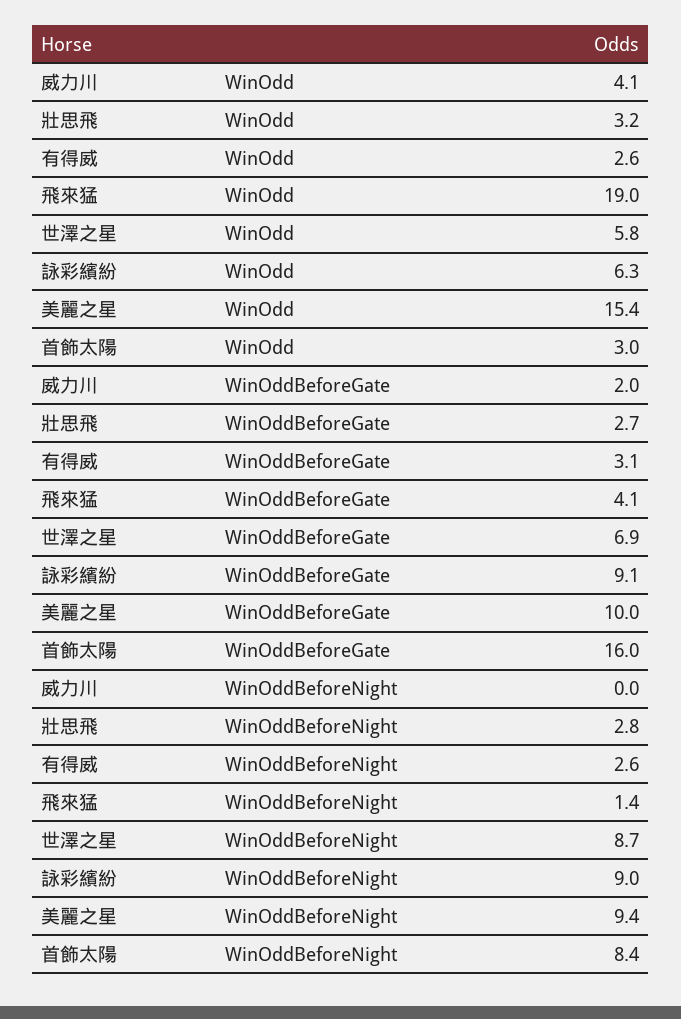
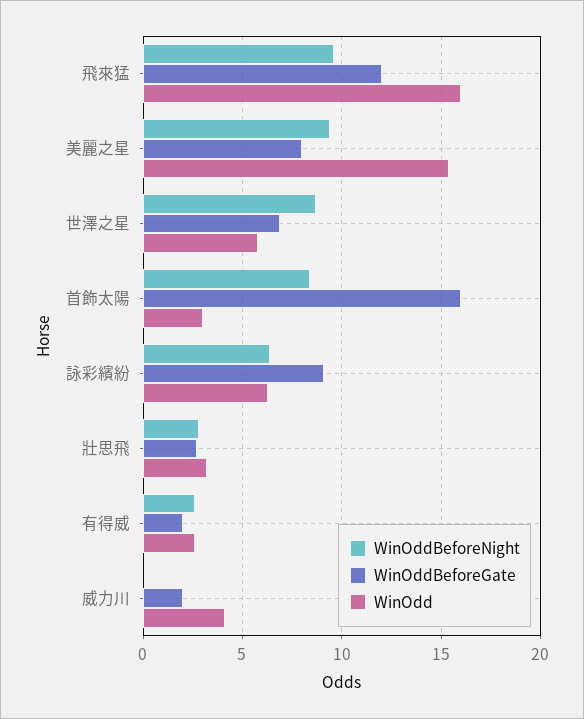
WinOdd, 飛來猛: 19 -> 16
WinOddBeforeGate, 有得威: 3.1 -> 2
WinOddBeforeGate, 飛來猛: 4.1 -> 12
WinOddBeforeGate, 美麗之星: 10 -> 8
WinOddBeforeNight, 飛來猛: 1.4 -> 9.5
WinOddBeforeNight, 詠彩繽紛: 9 -> 6.5

